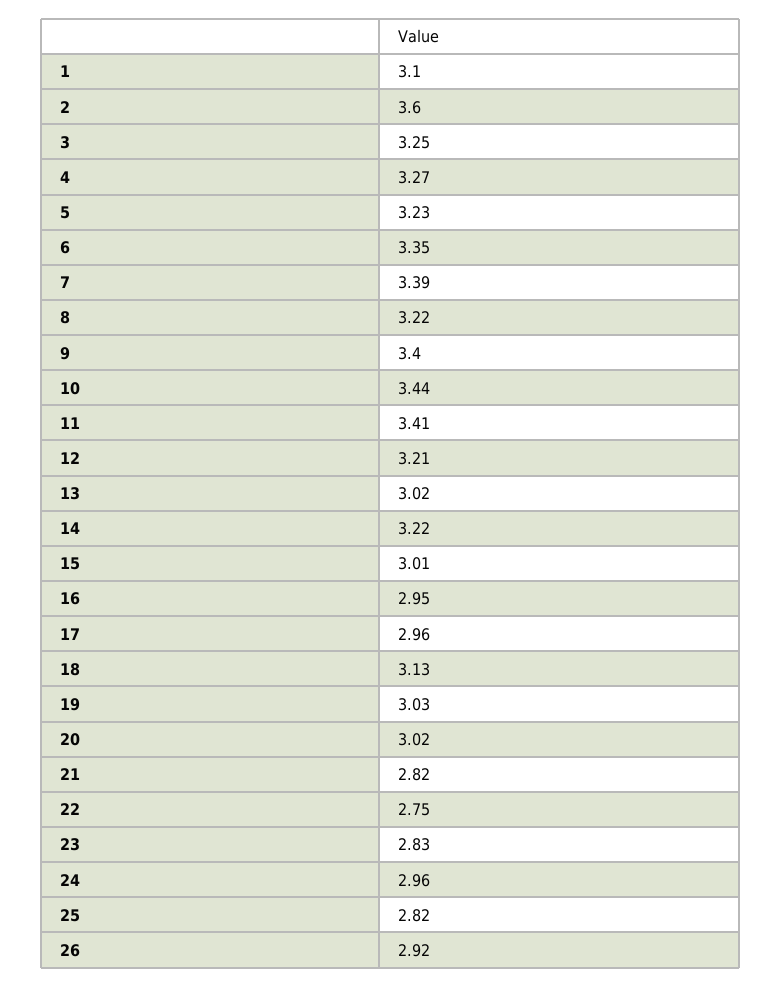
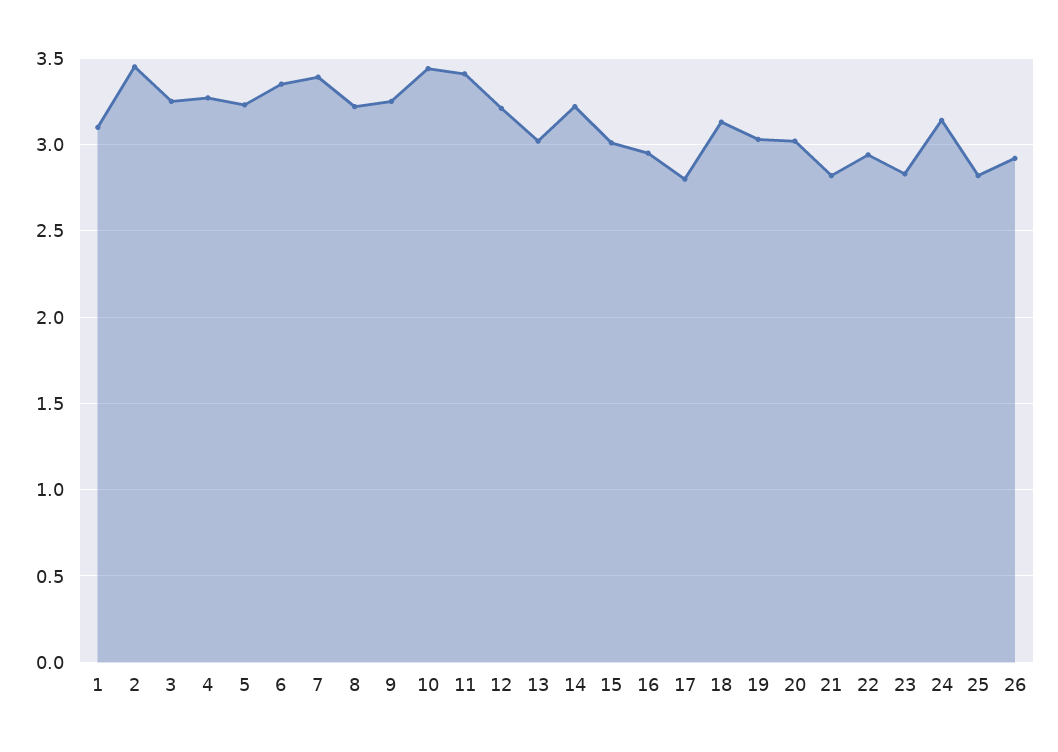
2: 3.6 -> 3.45
9: 3.4 -> 3.25
17: 2.96 -> 2.8
22: 2.75 -> 2.95
24: 2.96 -> 3.15

